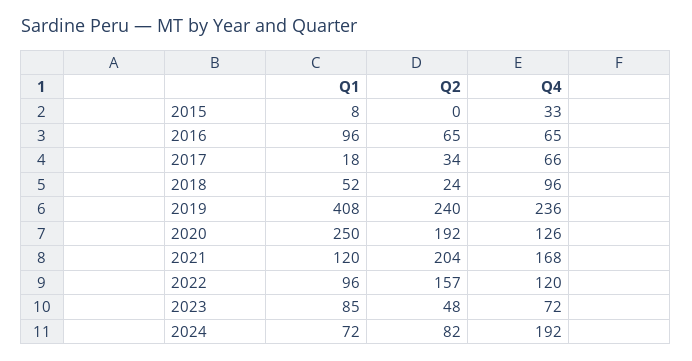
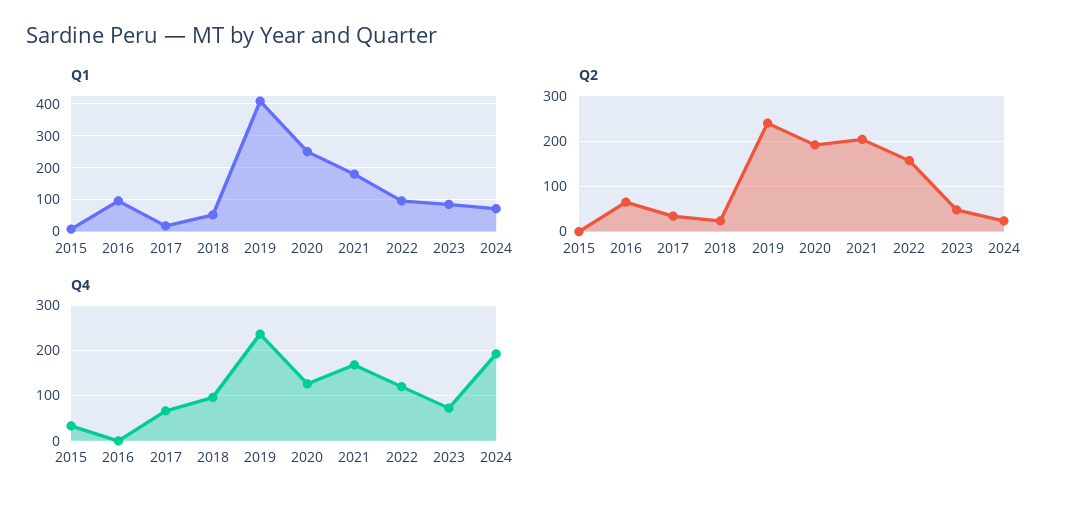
Q4, 2016: 65 -> 0
Q1, 2021: 120 -> 180
Q2, 2024: 82 -> 20

